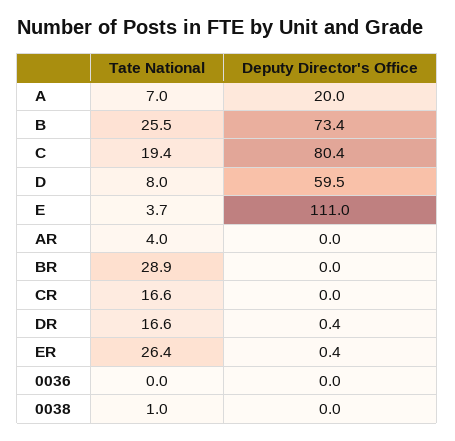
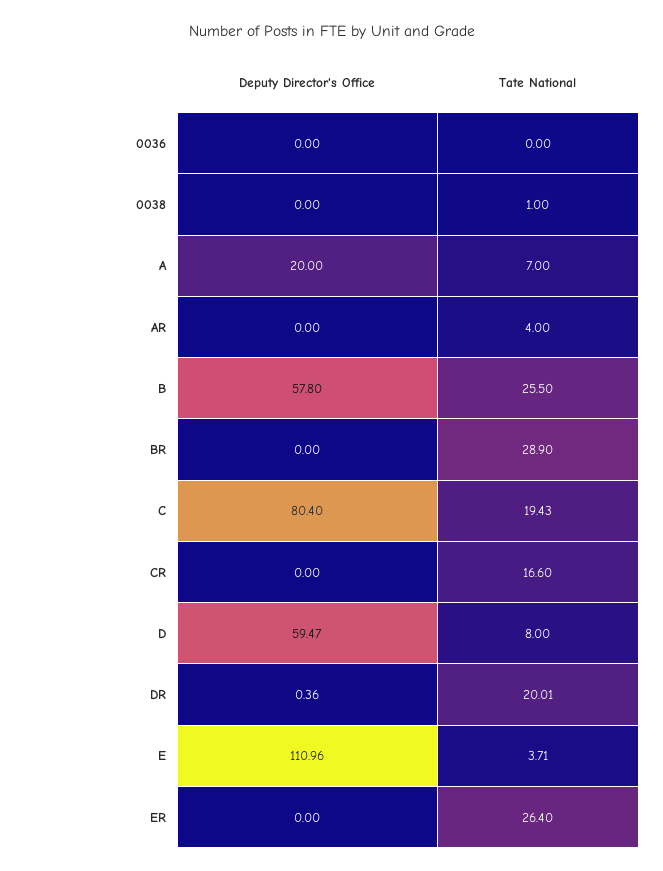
Deputy Director's Office, B: 73.4 -> 57.8
Tate National, DR: 16.6 -> 20.01
Deputy Director's Office, ER: 0.4 -> 0

